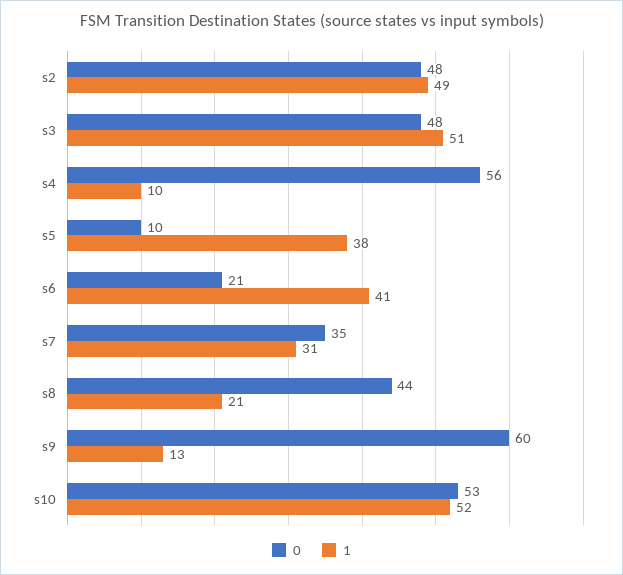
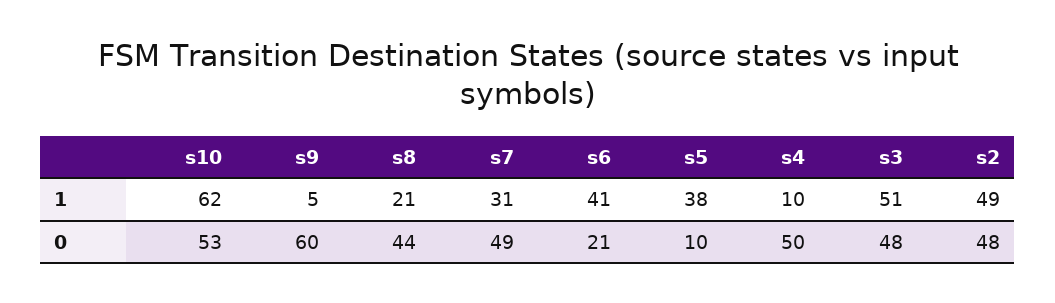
0, s4: 56 -> 50
0, s7: 35 -> 49
1, s9: 13 -> 5
1, s10: 52 -> 62

